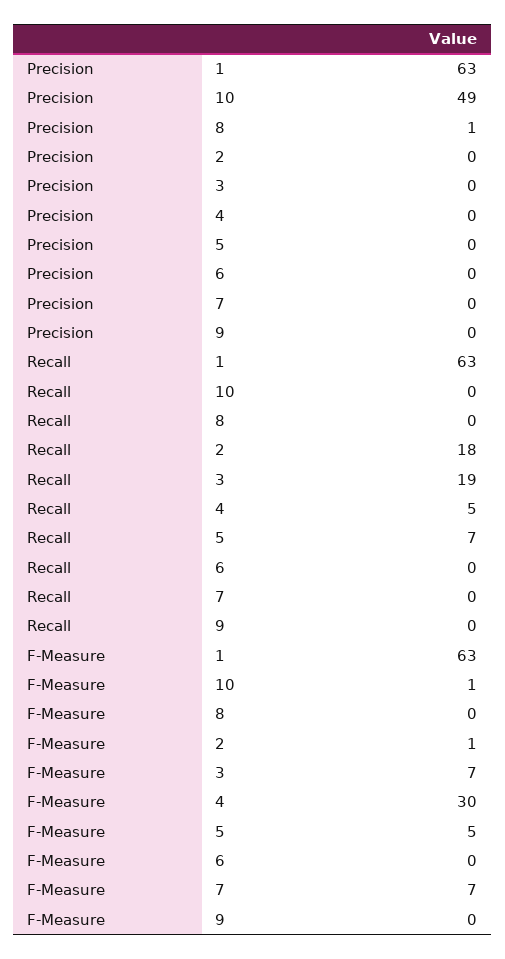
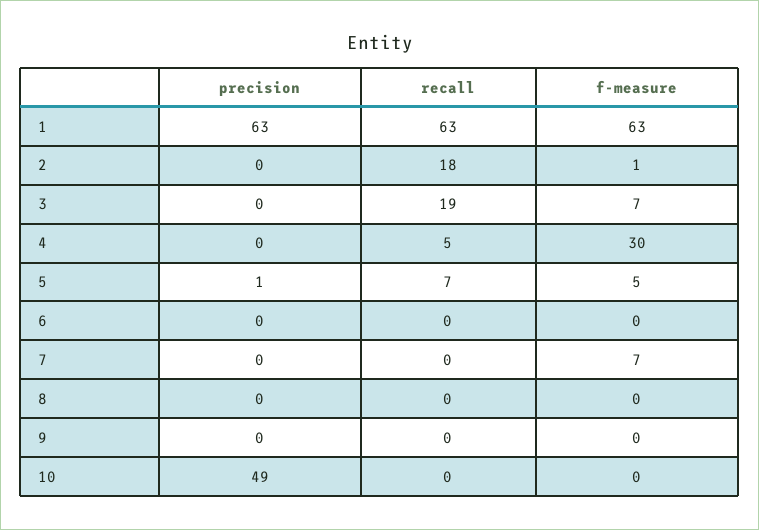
Precision, 8: 1 -> 0
Precision, 5: 0 -> 1
F-Measure, 10: 1 -> 0

